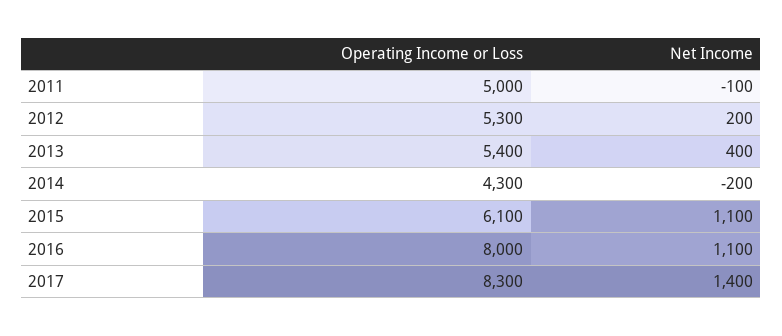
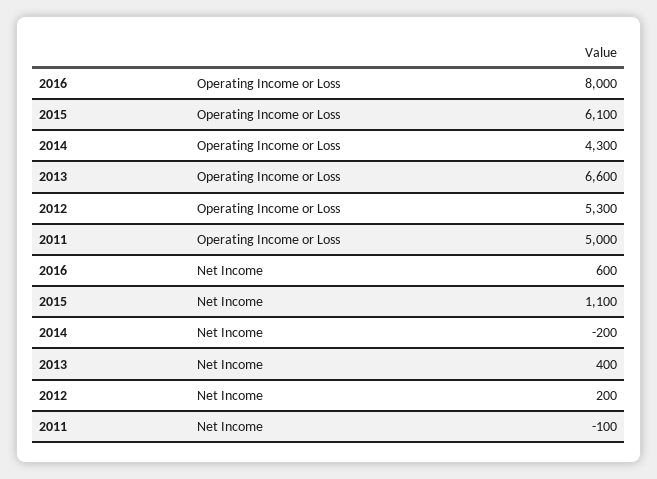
Operating Income or Loss, 2013: 5400 -> 6600
Net Income, 2016: 1100 -> 600
Operating Income or Loss, 2017: 8300 -> none
Net Income, 2017: 1400 -> none

